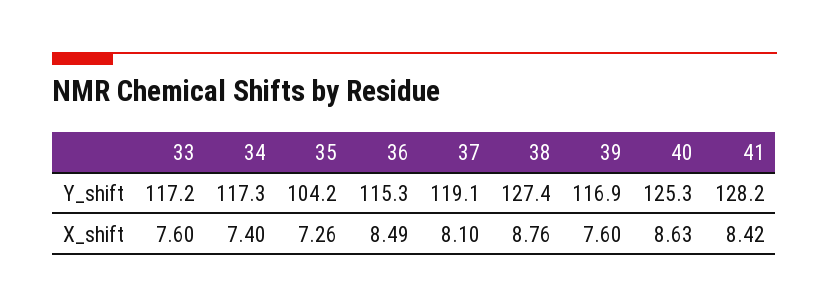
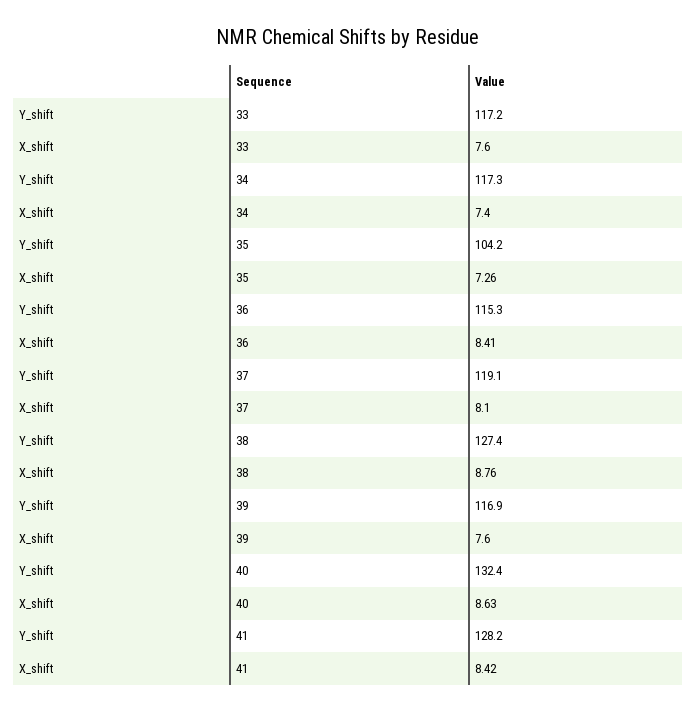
40, Y_shift: 125.3 -> 132.4
36, X_shift: 8.49 -> 8.41

